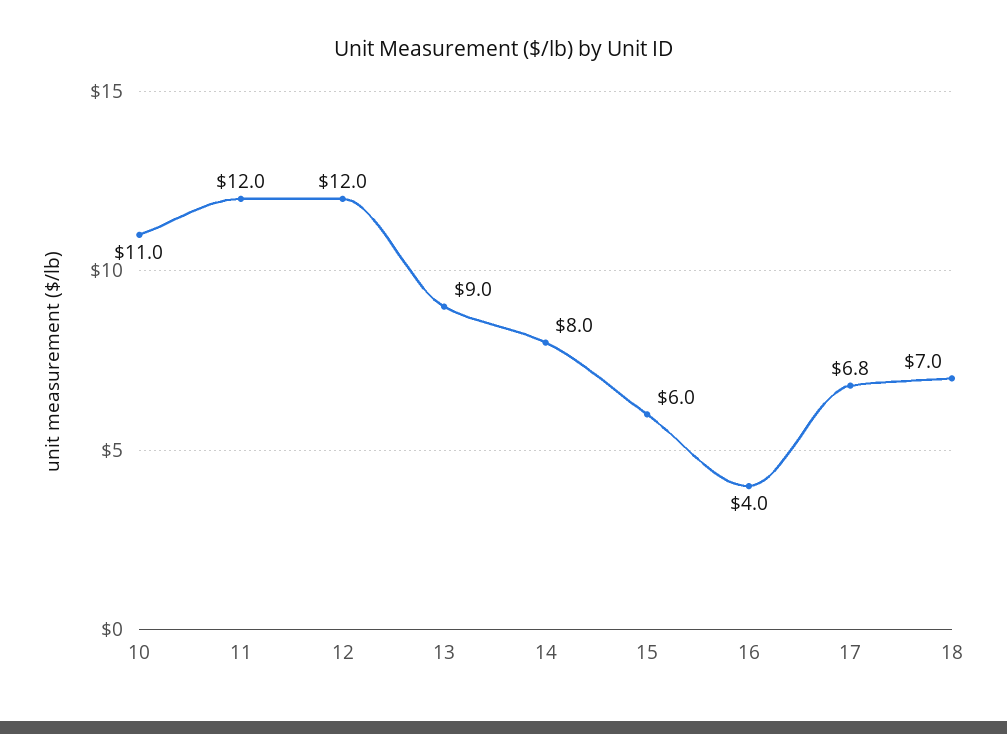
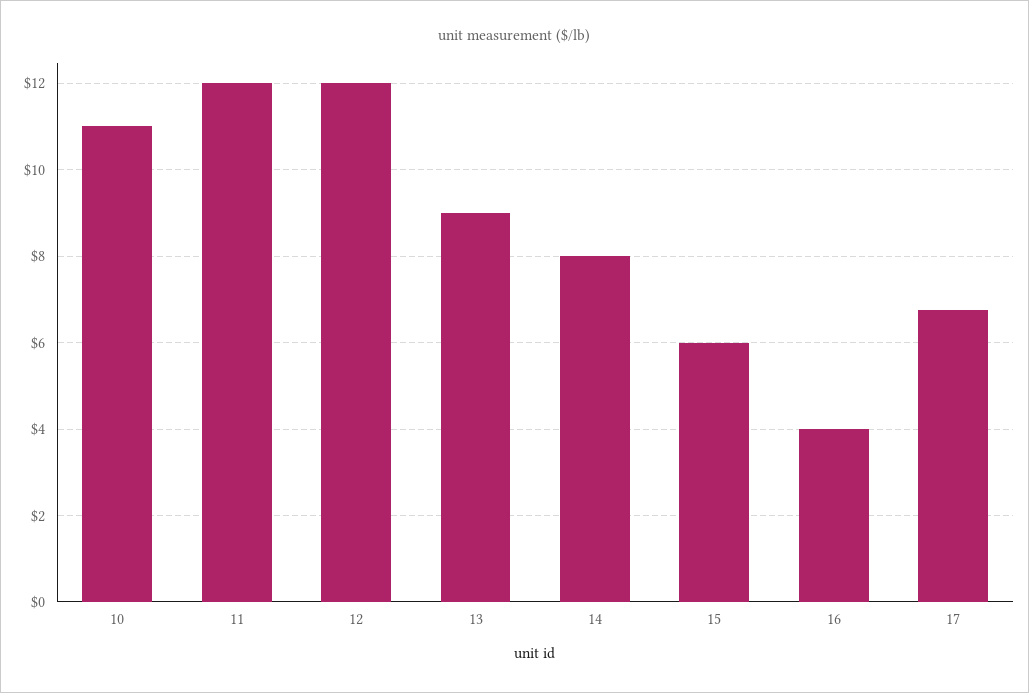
18: 7 -> none

